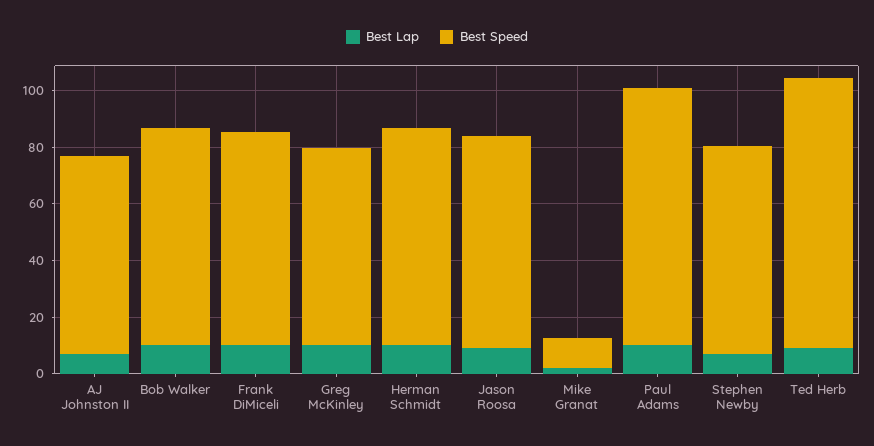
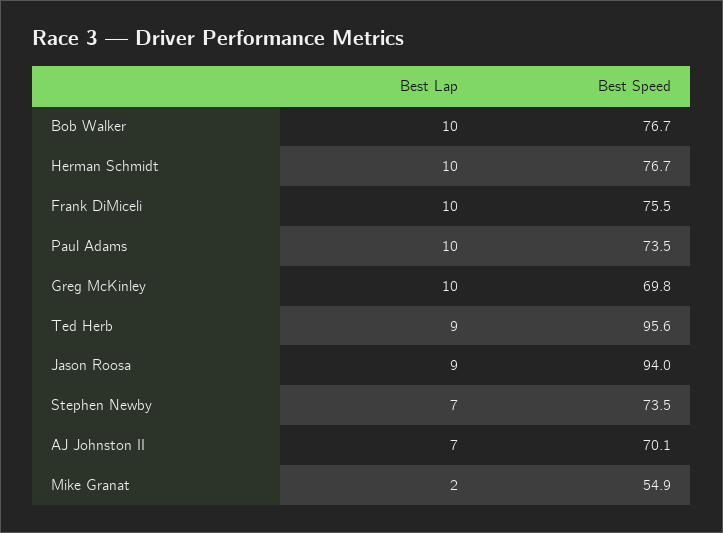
Best Speed, Jason Roosa: 75 -> 94
Best Speed, Mike Granat: 10 -> 54.9
Best Speed, Paul Adams: 90 -> 73.5

